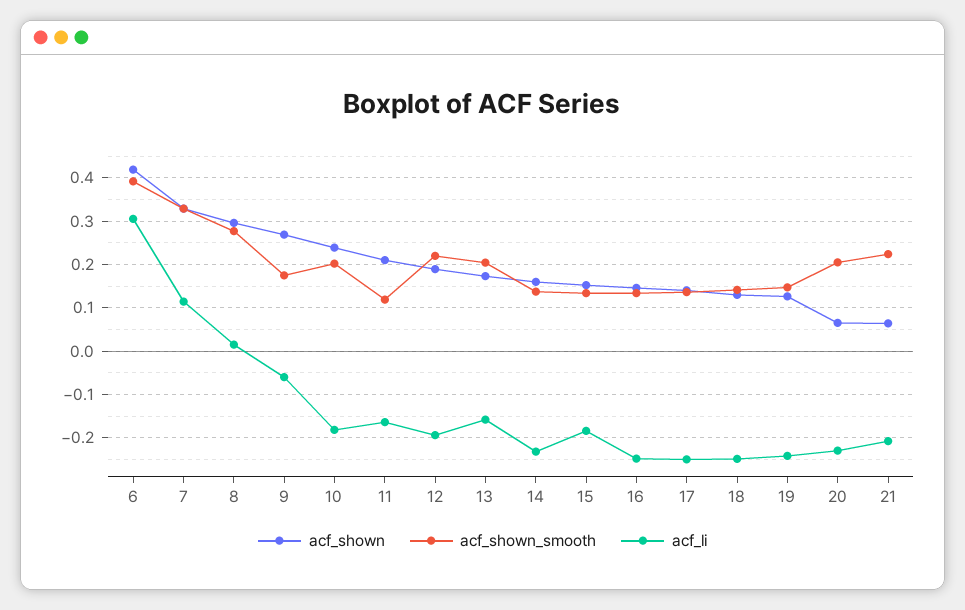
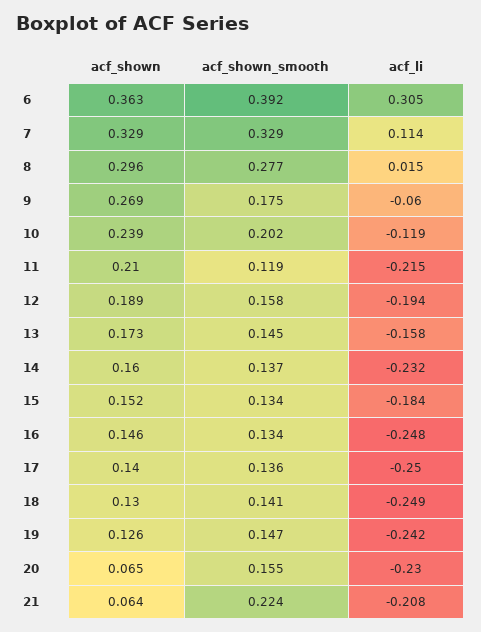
acf_shown, 6: 0.42 -> 0.363
acf_li, 10: -0.18 -> -0.119
acf_li, 11: -0.16 -> -0.215
acf_shown_smooth, 12: 0.22 -> 0.158
acf_shown_smooth, 13: 0.2 -> 0.145
acf_shown_smooth, 20: 0.2 -> 0.155

